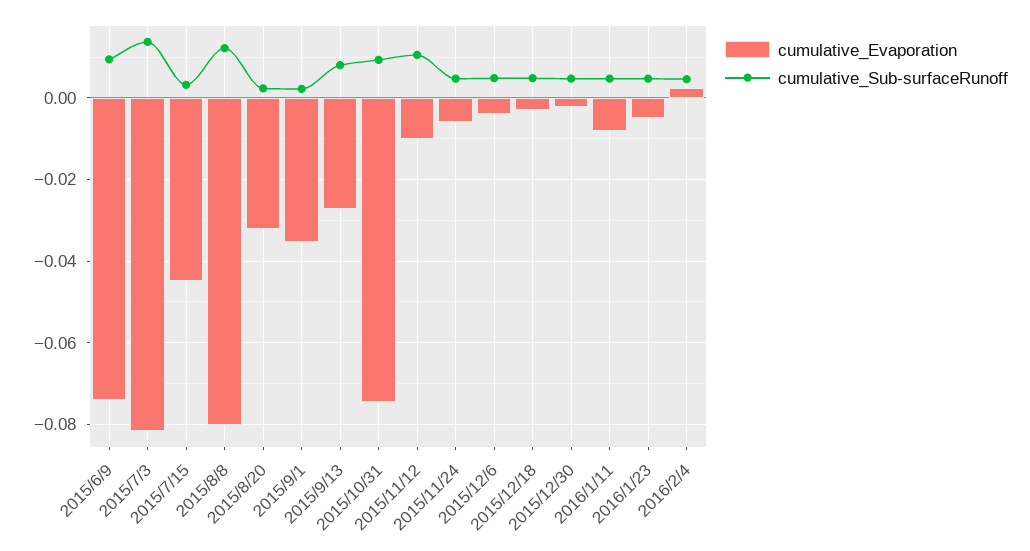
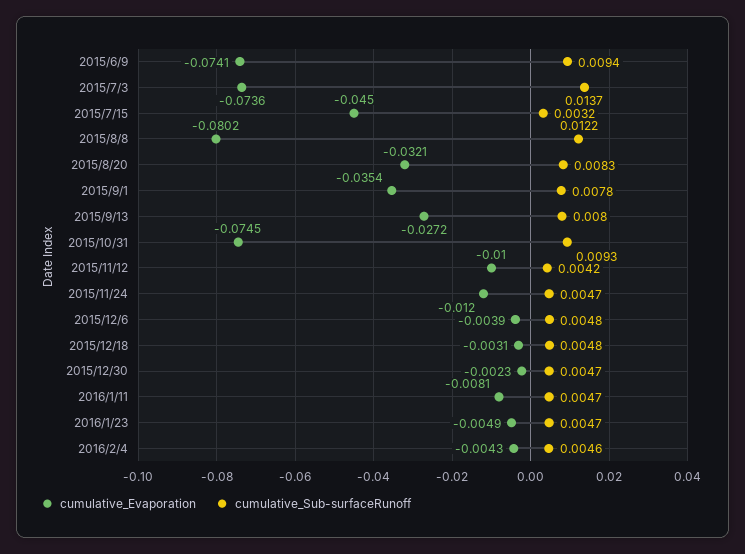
cumulative_Evaporation, 2015/7/3: -0.082 -> -0.0736
cumulative_Sub-surfaceRunoff, 2015/8/20: 0.002 -> 0.0083
cumulative_Sub-surfaceRunoff, 2015/9/1: 0.002 -> 0.0078
cumulative_Sub-surfaceRunoff, 2015/11/12: 0.01 -> 0.0042
cumulative_Evaporation, 2015/11/24: -0.006 -> -0.012
cumulative_Evaporation, 2016/2/4: 0.002 -> -0.0043

